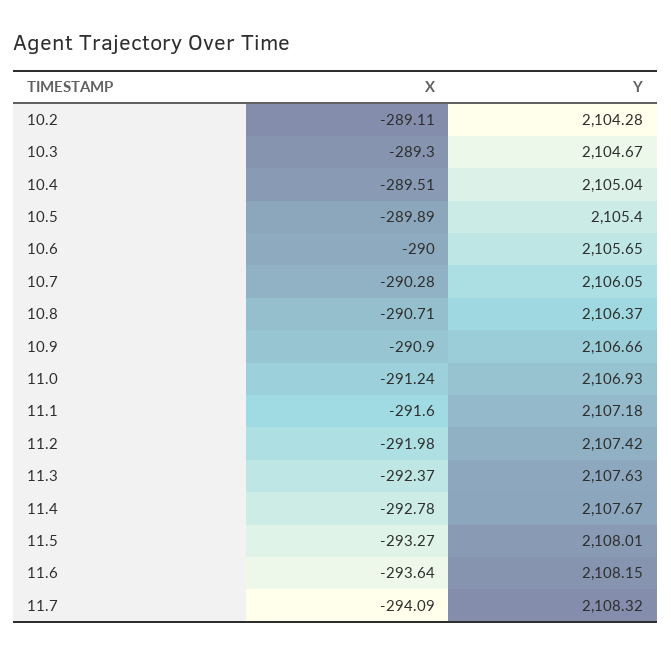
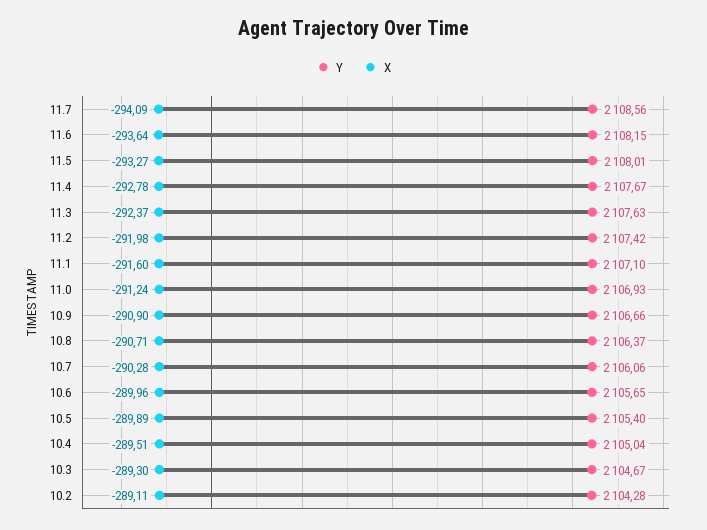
X, 10.6: -290 -> -289.96
Y, 10.7: 2106.05 -> 2106.06
Y, 11.1: 2107.18 -> 2107.1
Y, 11.7: 2108.32 -> 2108.56

